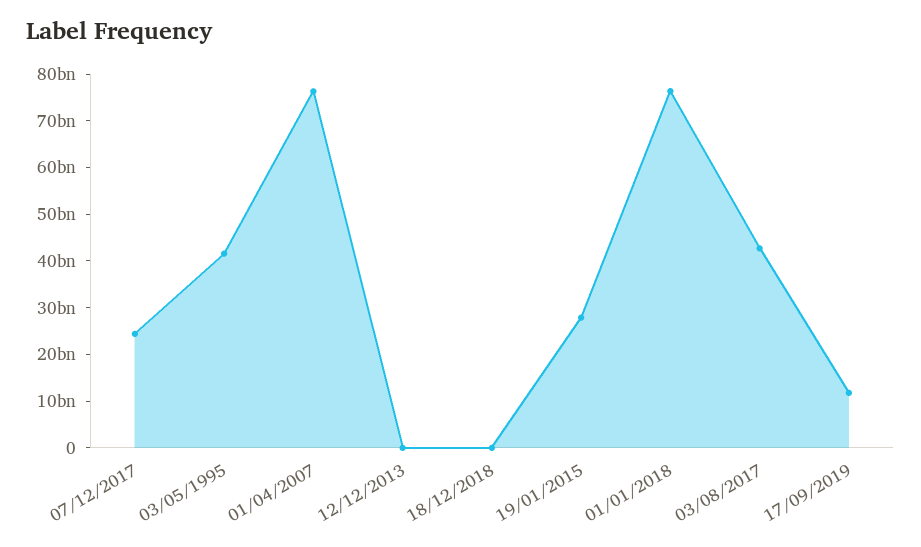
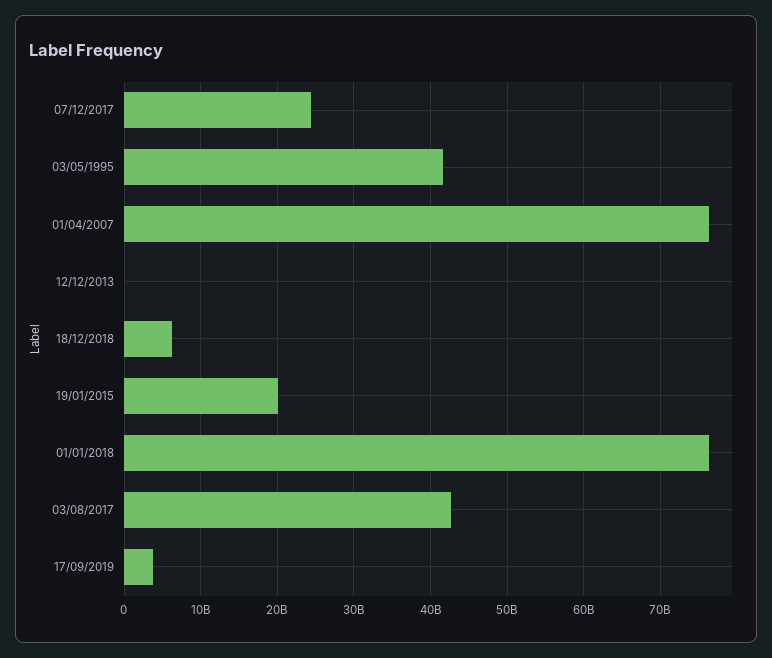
18/12/2018: 0 -> 6000000000
19/01/2015: 28000000000 -> 20000000000
17/09/2019: 12000000000 -> 4000000000

